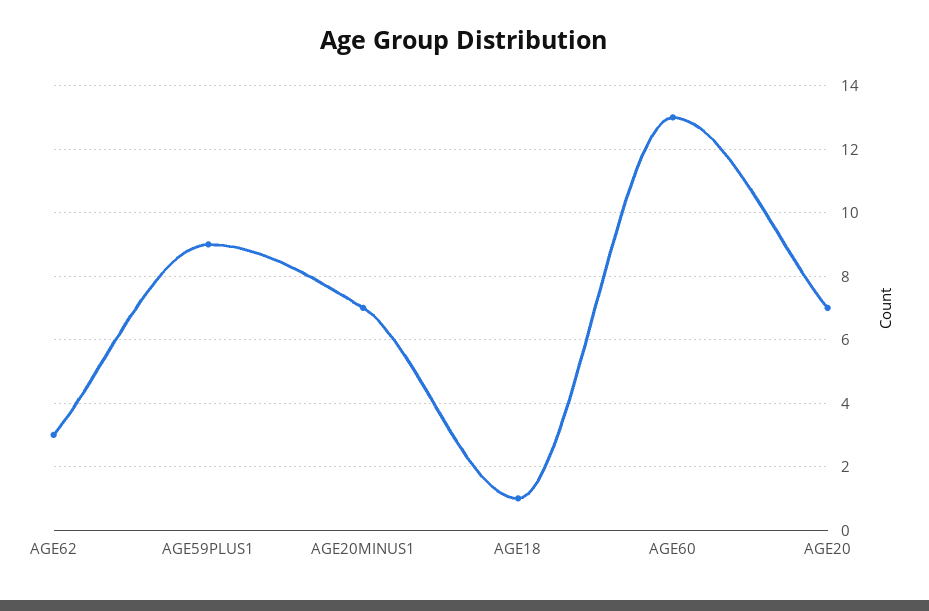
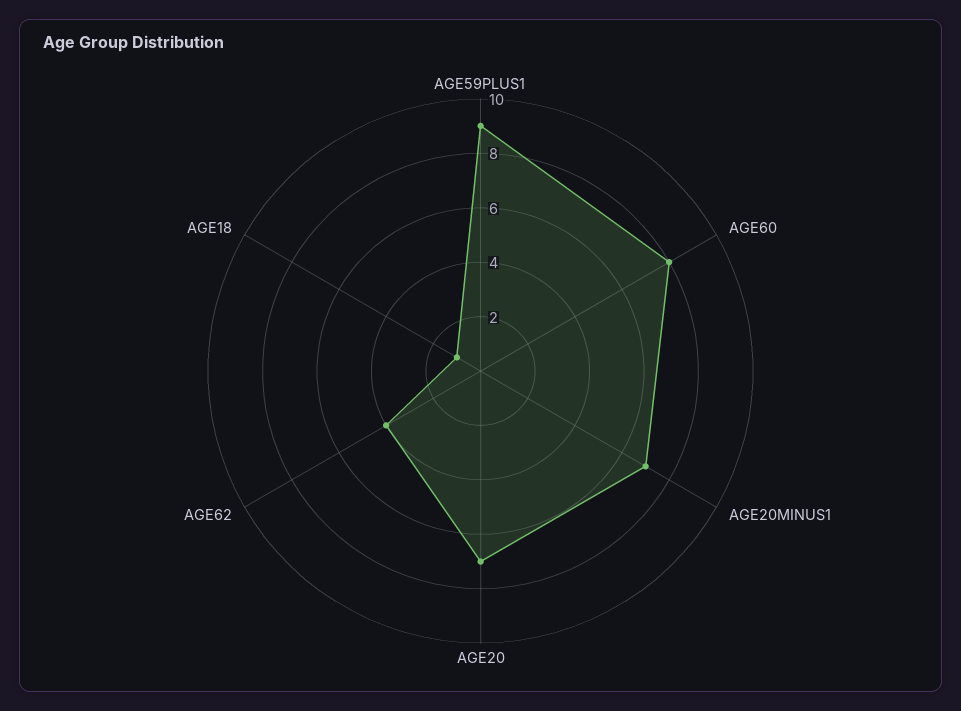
AGE62: 3 -> 4
AGE60: 13 -> 8

